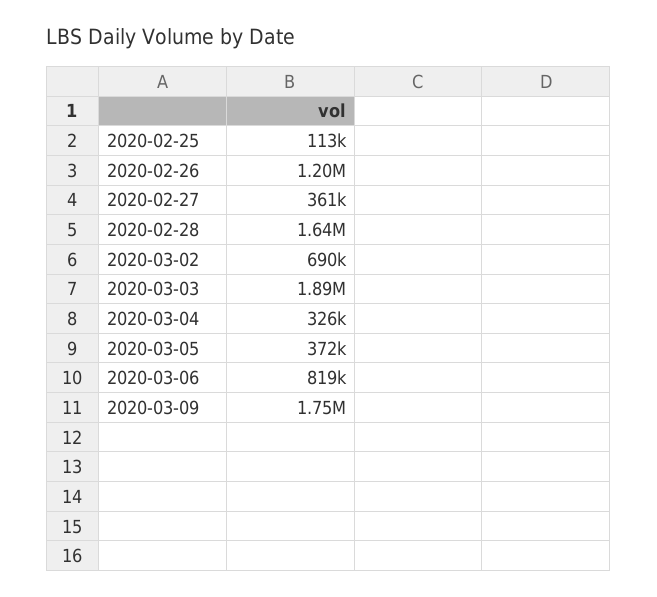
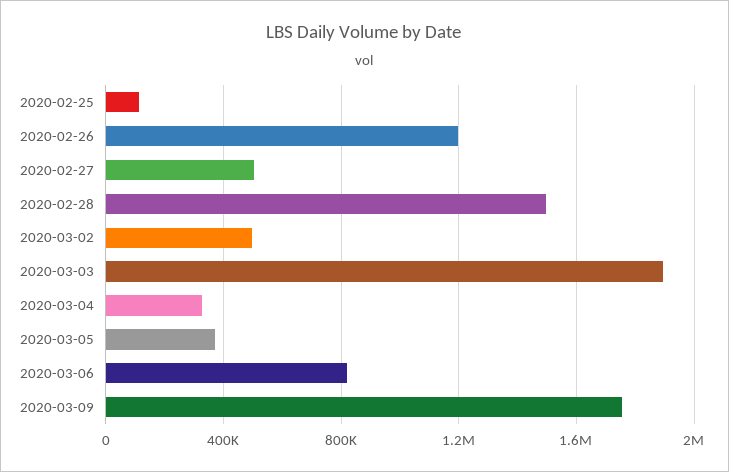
2020-02-27: 361000 -> 500000
2020-02-28: 1640000 -> 1500000
2020-03-02: 690000 -> 500000

